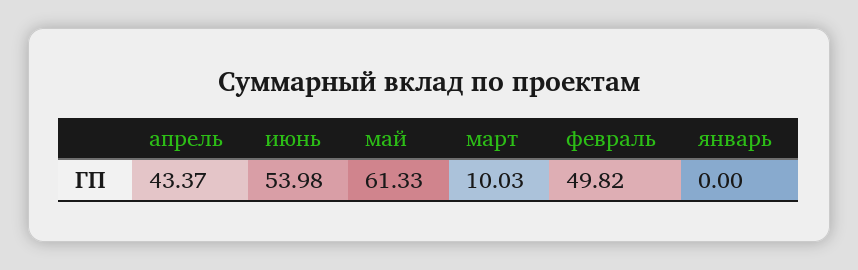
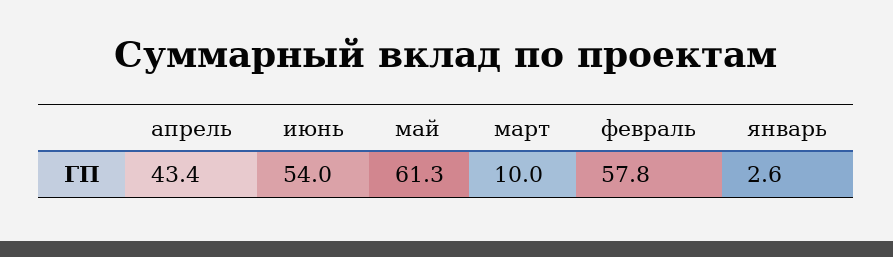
февраль: 49.82 -> 57.8
январь: 0 -> 2.6

